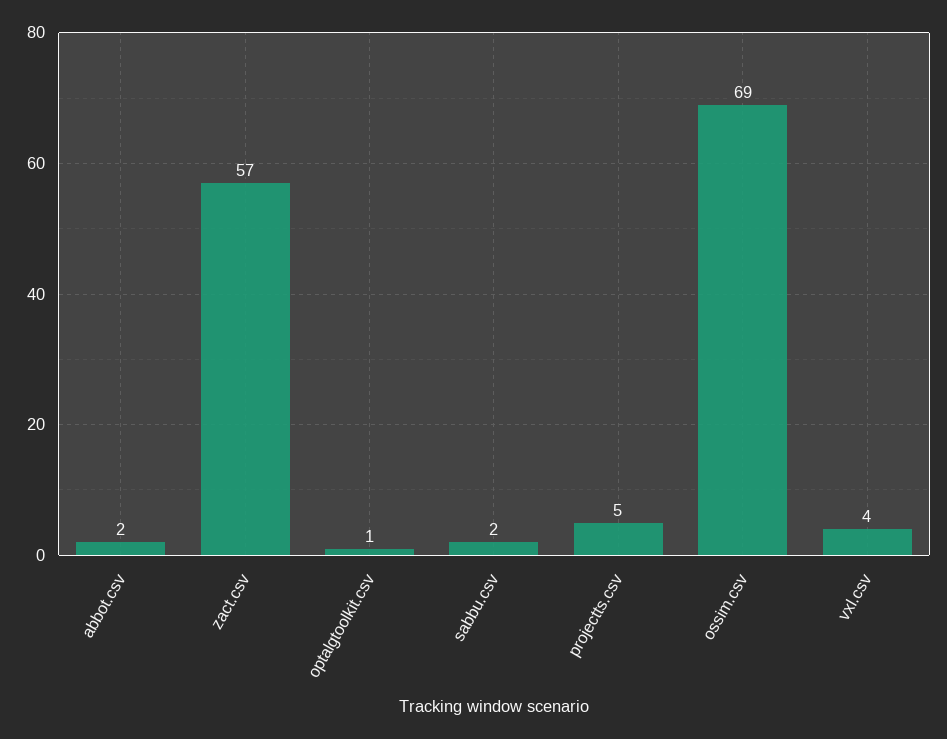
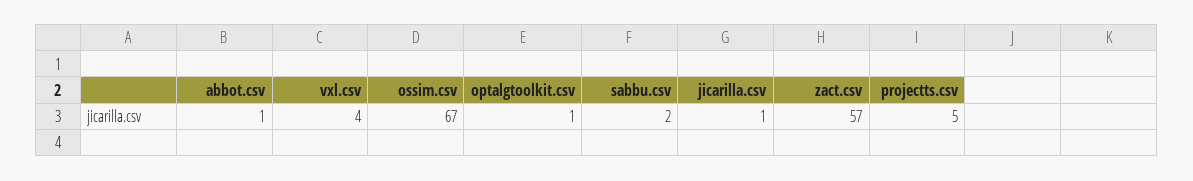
abbot.csv: 2 -> 1
ossim.csv: 69 -> 67
jicarilla.csv: none -> 1

